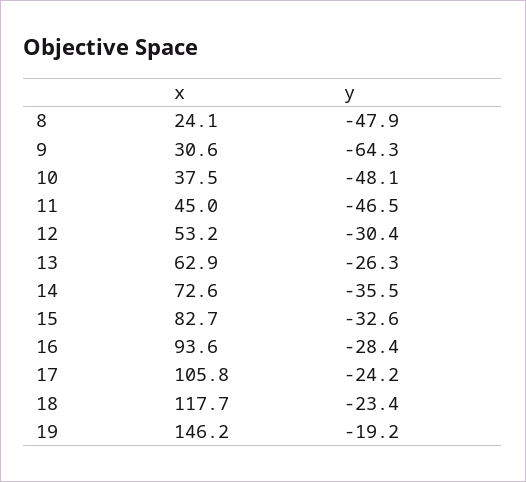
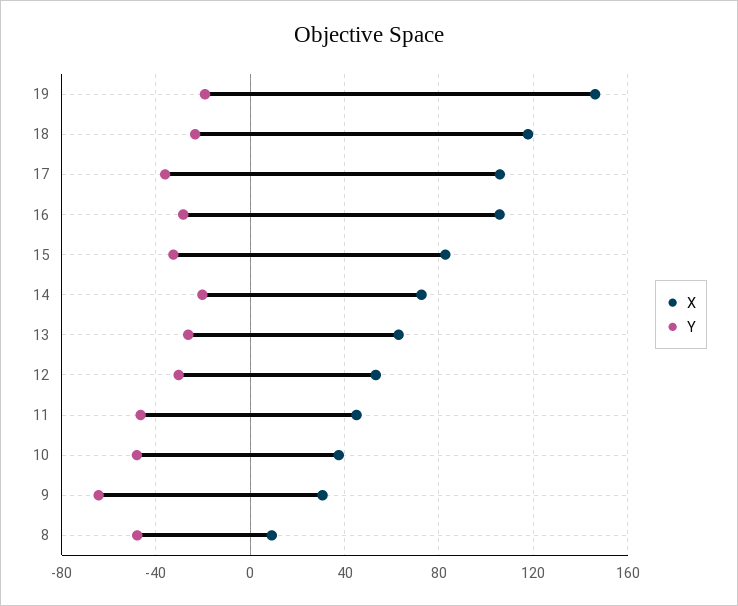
x, 8: 24.1 -> 10
y, 14: -35.5 -> -20
x, 16: 93.6 -> 105
y, 17: -24.2 -> -35

